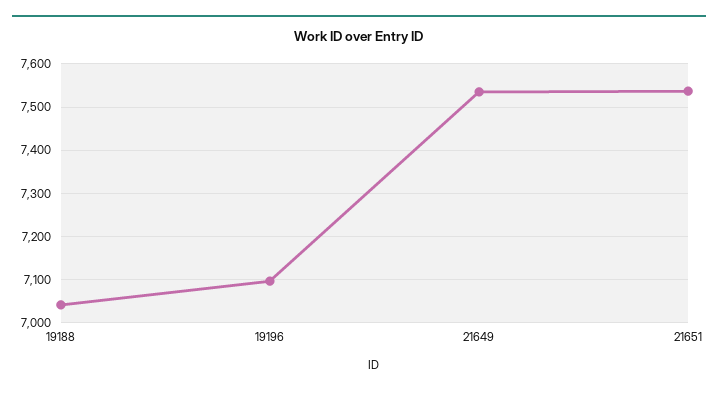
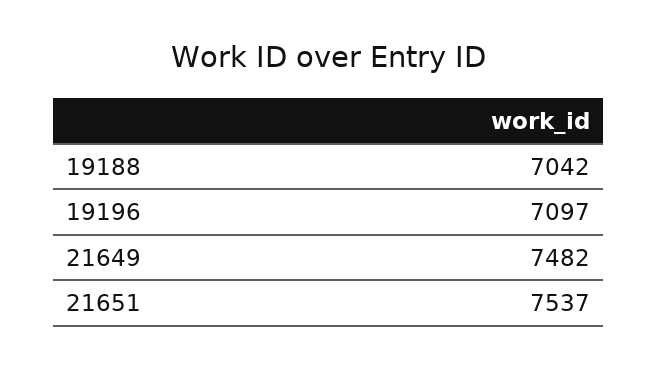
21649: 7540 -> 7482

